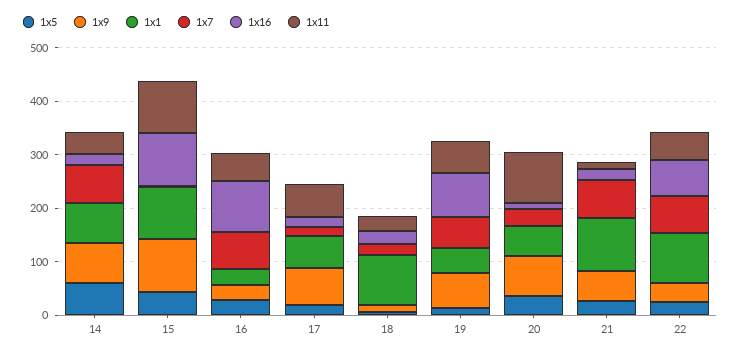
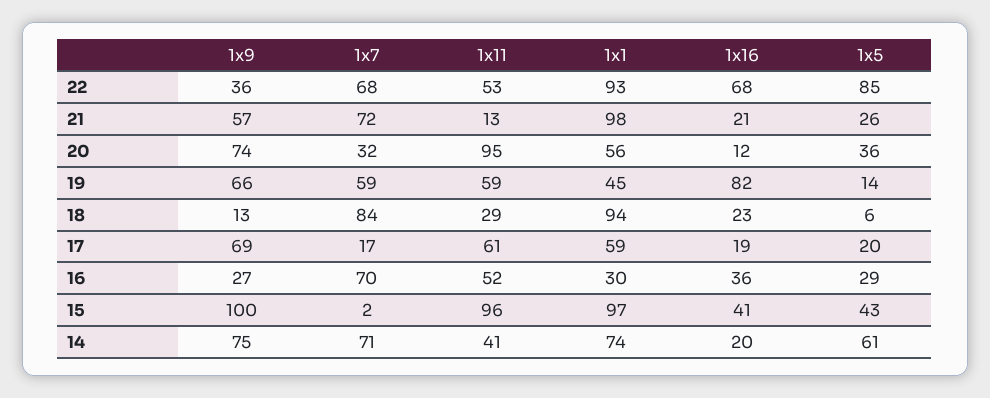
1x16, 15: 100 -> 41
1x16, 16: 100 -> 36
1x7, 18: 20 -> 84
1x5, 22: 20 -> 85

